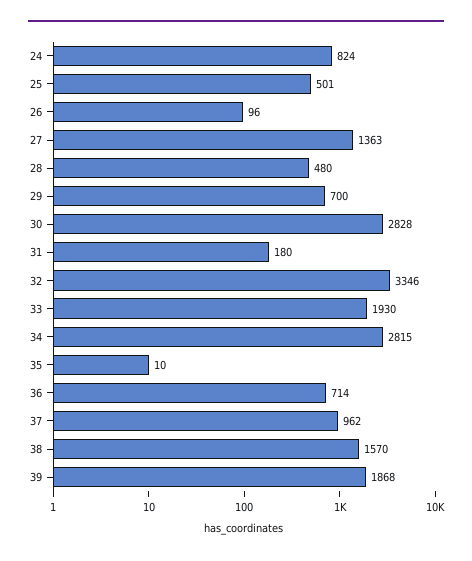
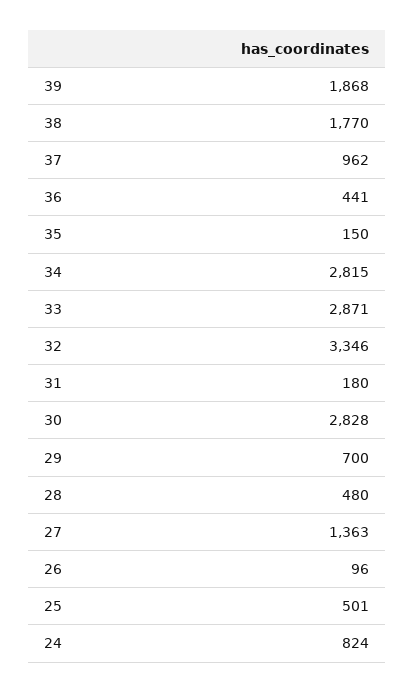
33: 1930 -> 2871
35: 10 -> 150
36: 714 -> 441
38: 1570 -> 1770

